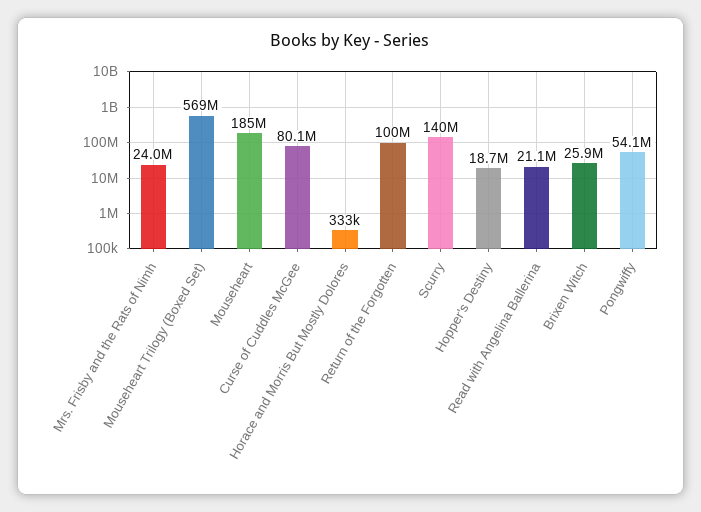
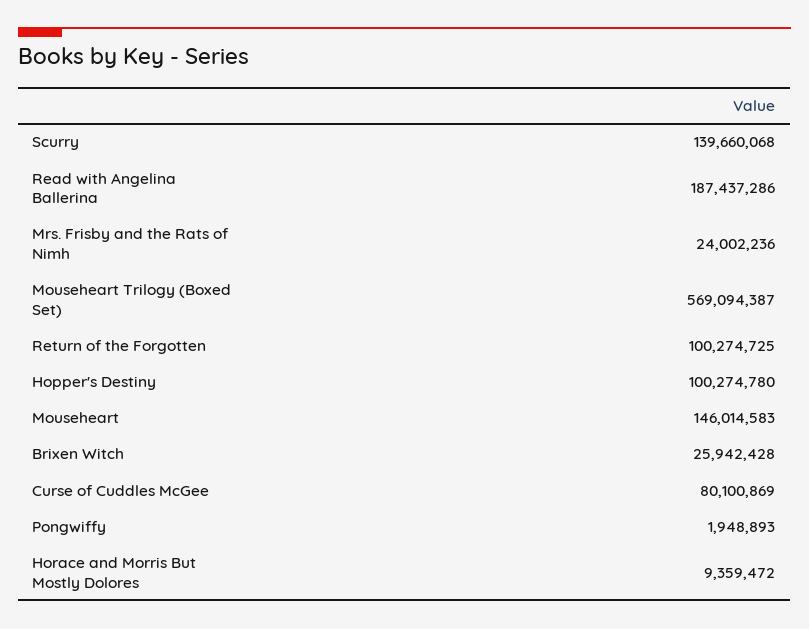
Mouseheart: 185000000 -> 146014583
Horace and Morris But Mostly Dolores: 333000 -> 9359472
Hopper's Destiny: 18700000 -> 100274780
Read with Angelina Ballerina: 21100000 -> 187437286
Pongwiffy: 54100000 -> 1948893

